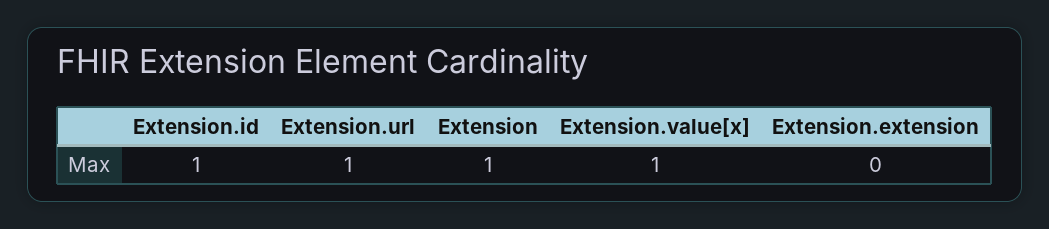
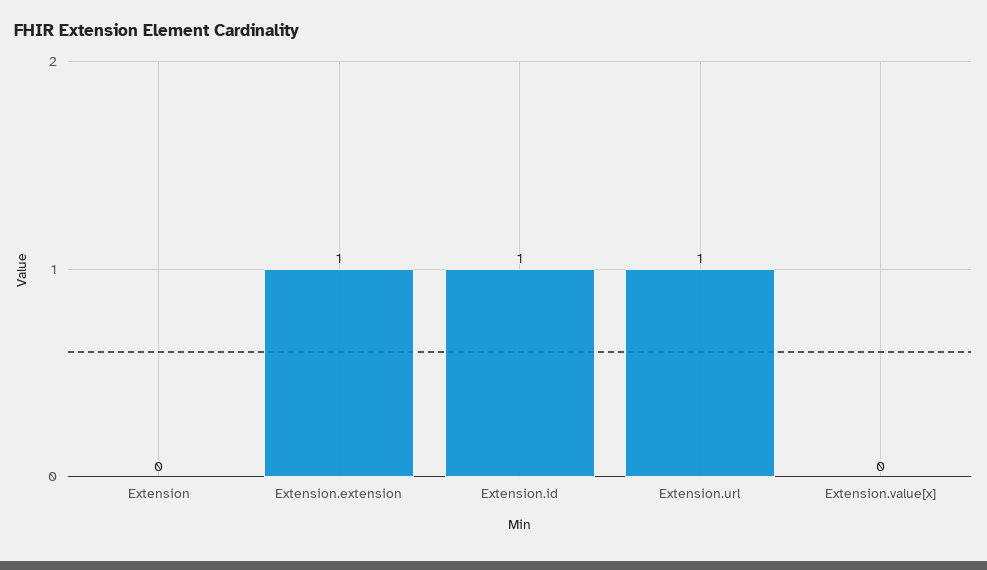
Extension: 1 -> 0
Extension.value[x]: 1 -> 0
Extension.extension: 0 -> 1

